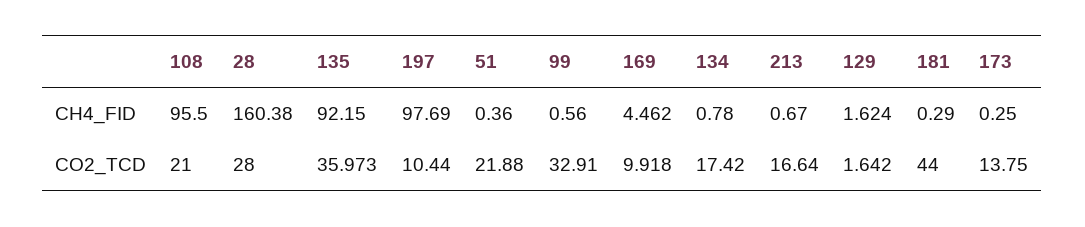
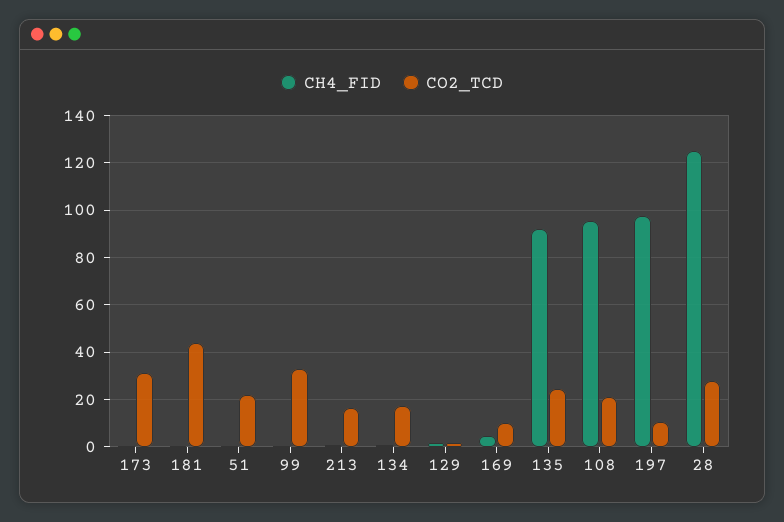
CH4_FID, 28: 160.38 -> 125
CO2_TCD, 135: 35.973 -> 25
CO2_TCD, 173: 13.75 -> 30

